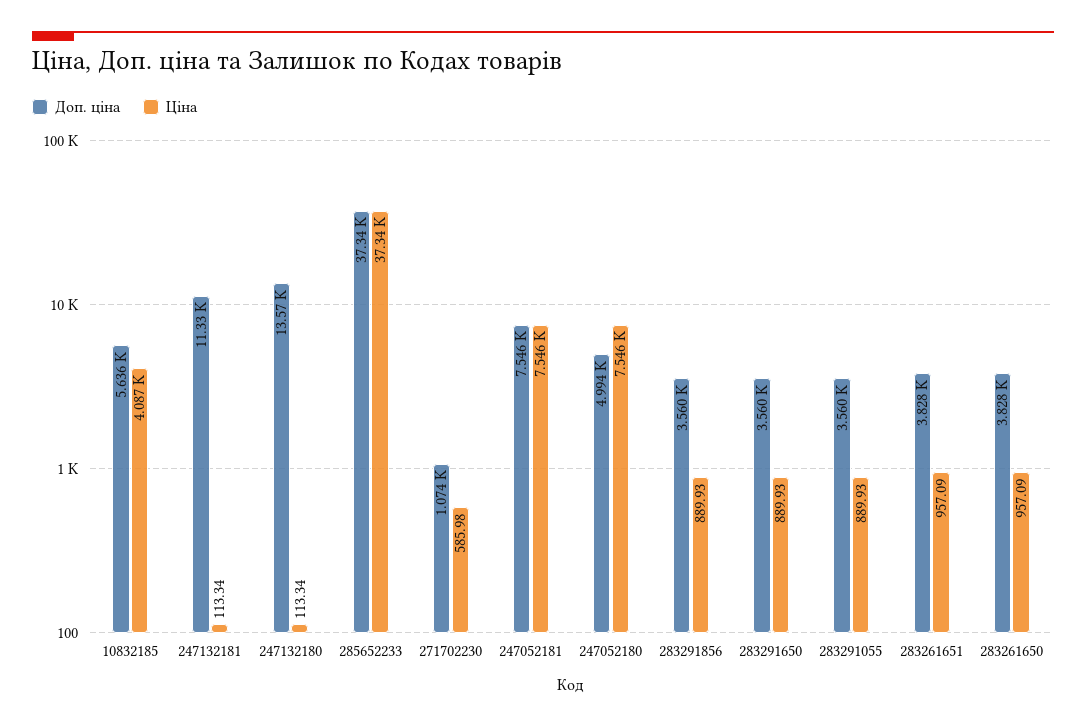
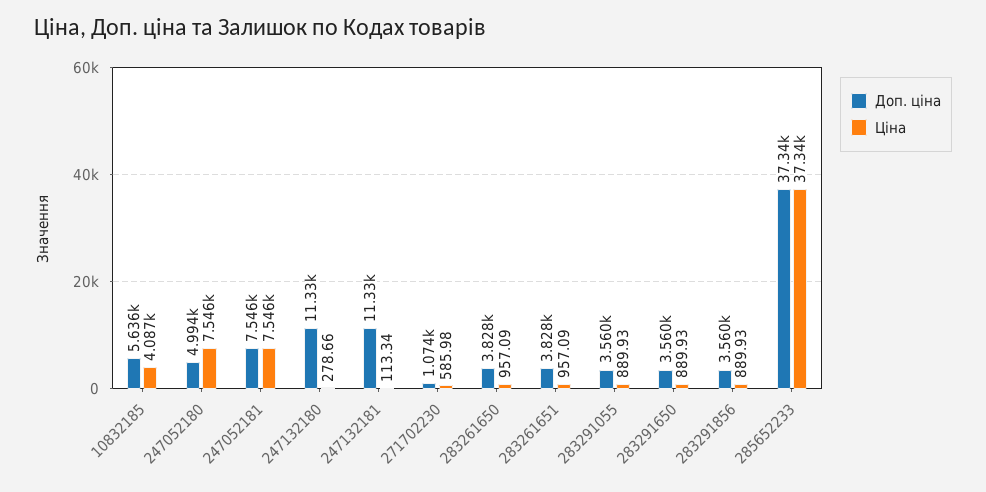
Доп. ціна, 247132180: 13570 -> 11330
Ціна, 247132180: 113.34 -> 278.66

